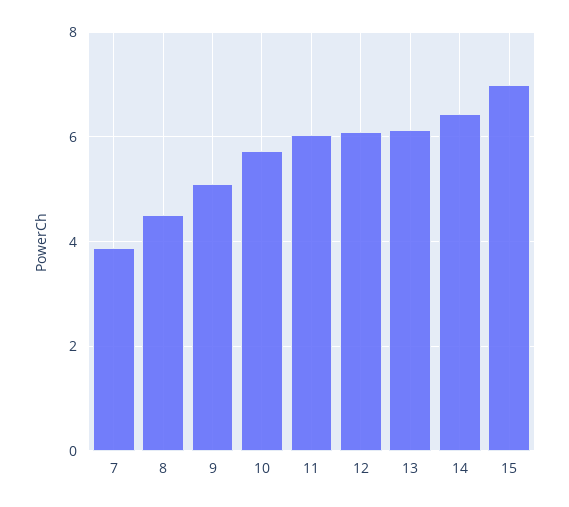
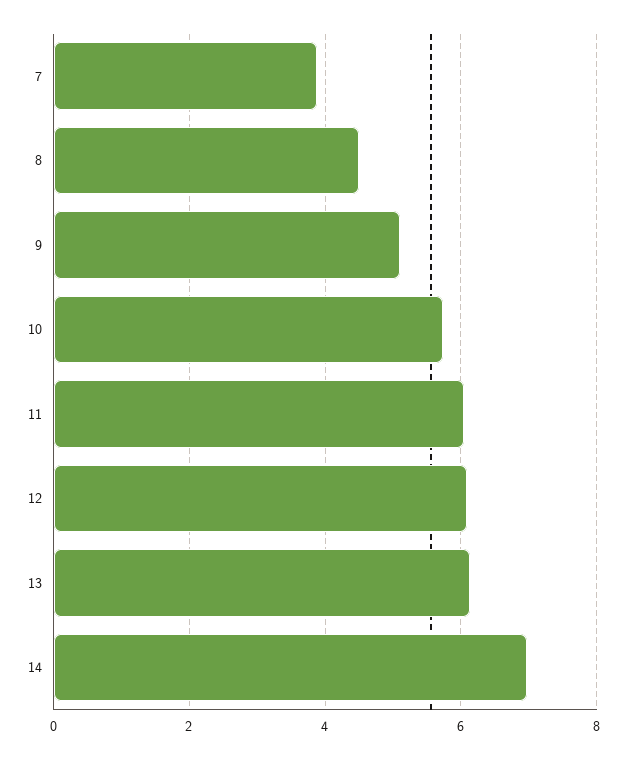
14: 6.4 -> 7
15: 7 -> none

